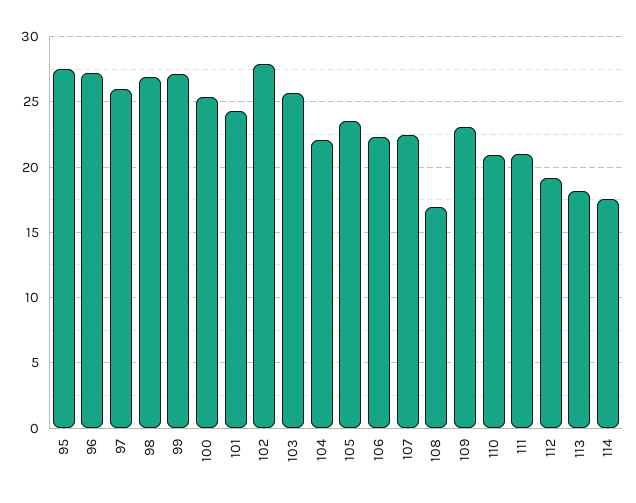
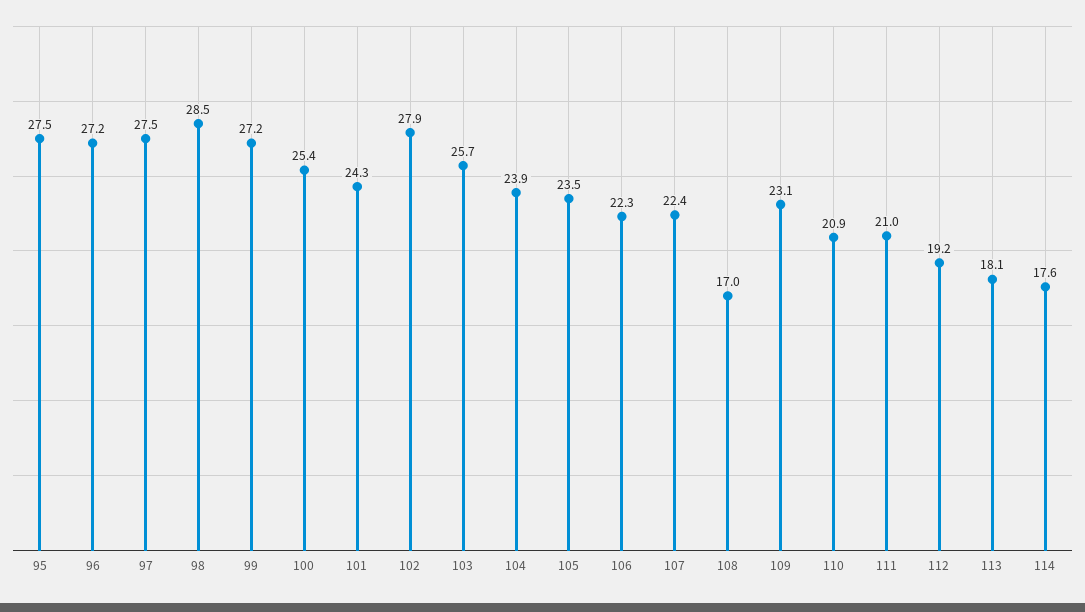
97: 26 -> 27.5
98: 27 -> 28.5
104: 22 -> 23.9

